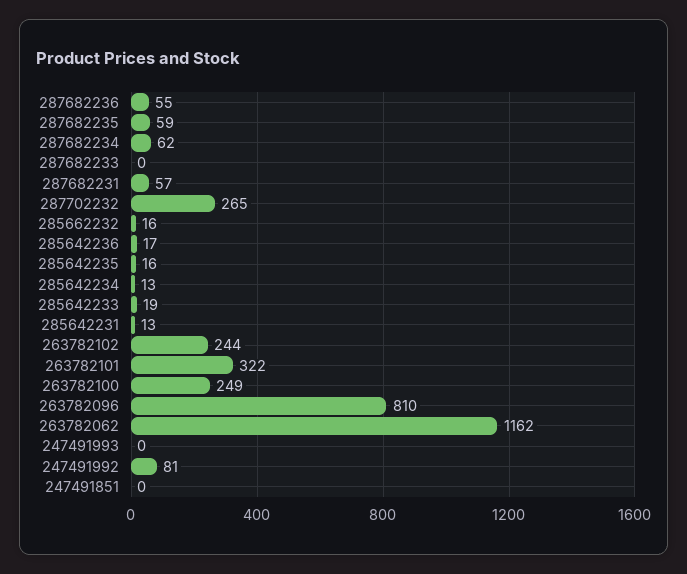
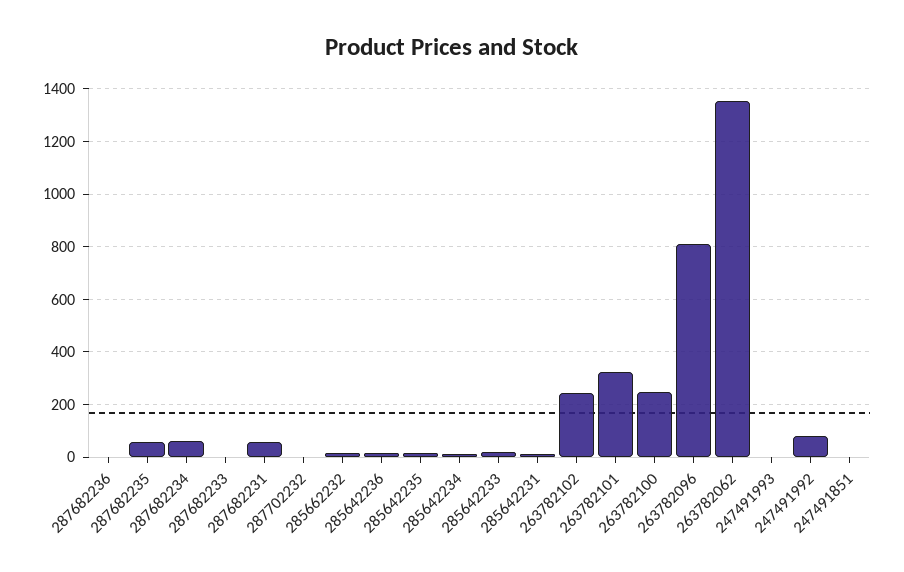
287682236: 55 -> 0
287702232: 265 -> 0
263782062: 1162 -> 1350

